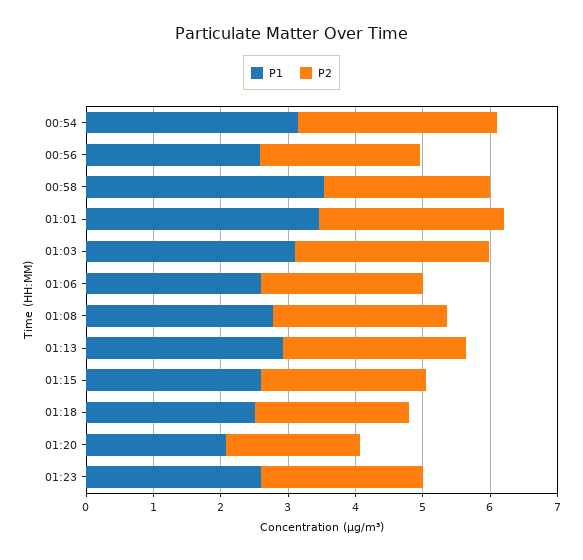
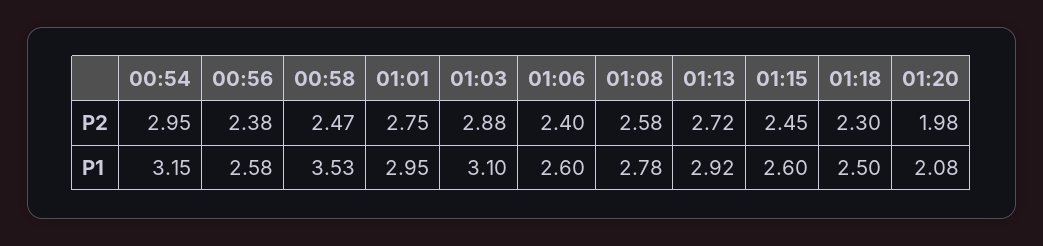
P1, 01:01: 3.4 -> 2.95
P1, 01:23: 2.6 -> none
P2, 01:23: 2.4 -> none

